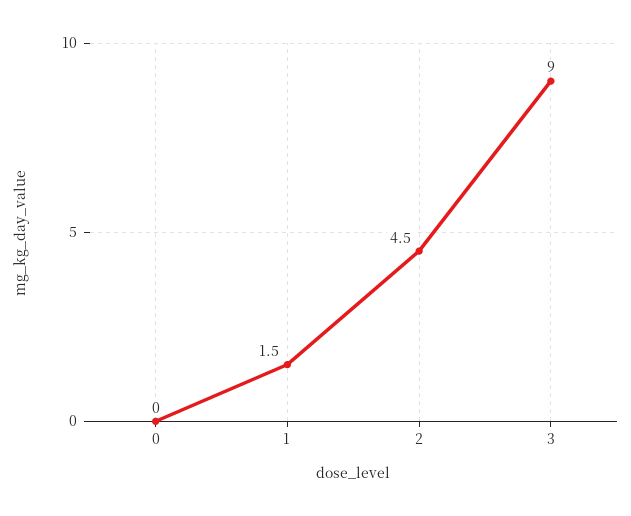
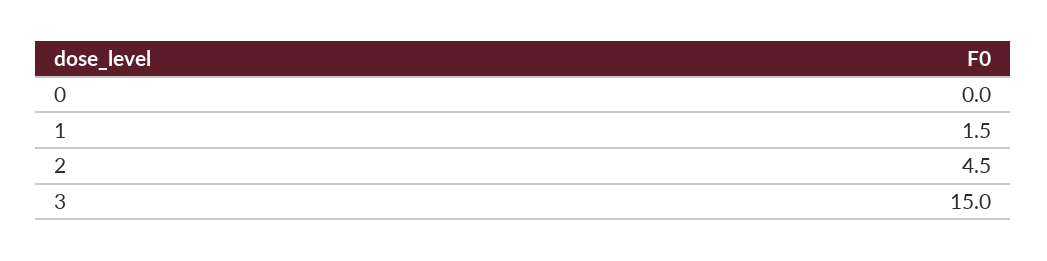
3: 9 -> 15

